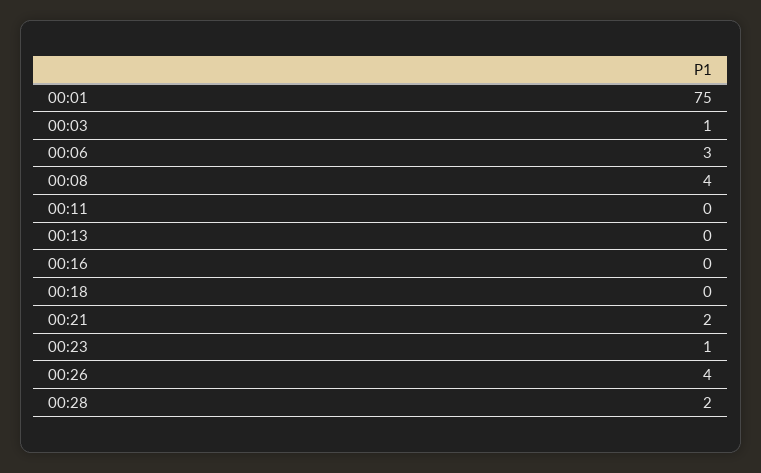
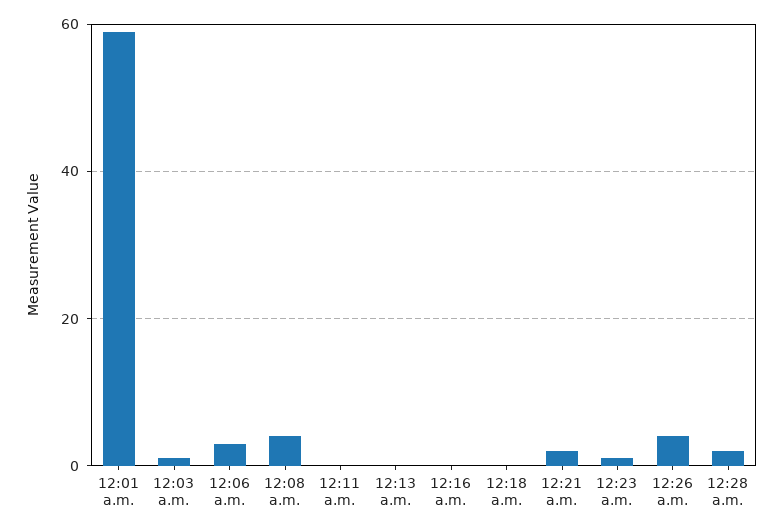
00:01: 75 -> 60

